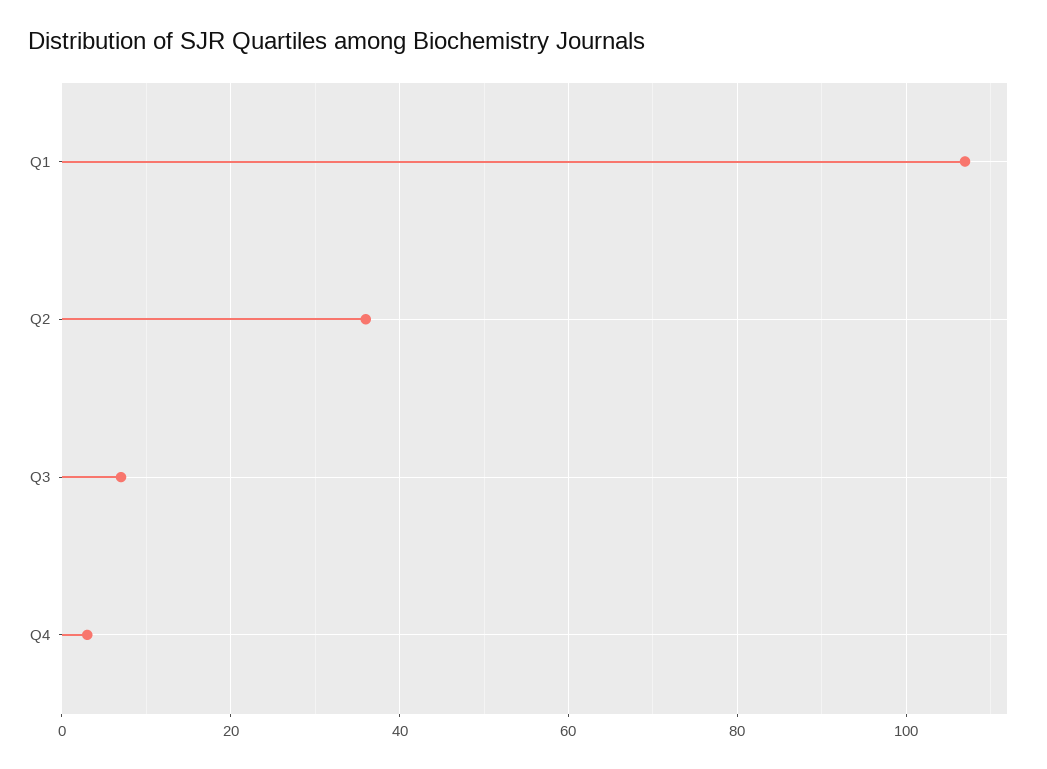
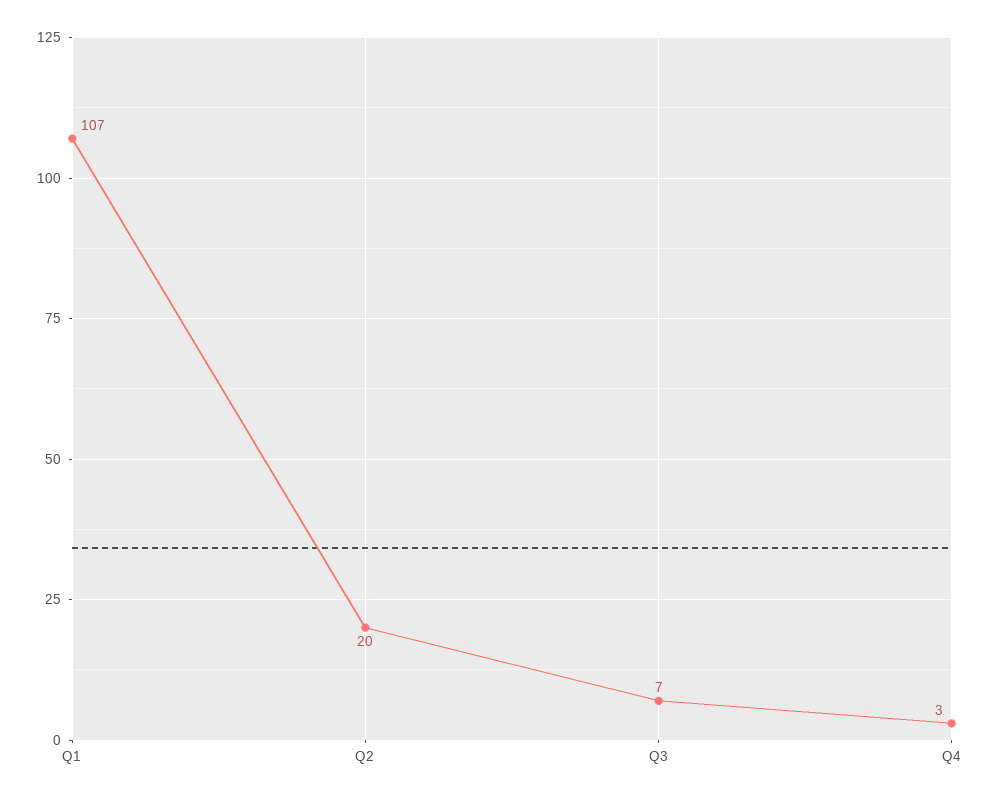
Q2: 35 -> 20

